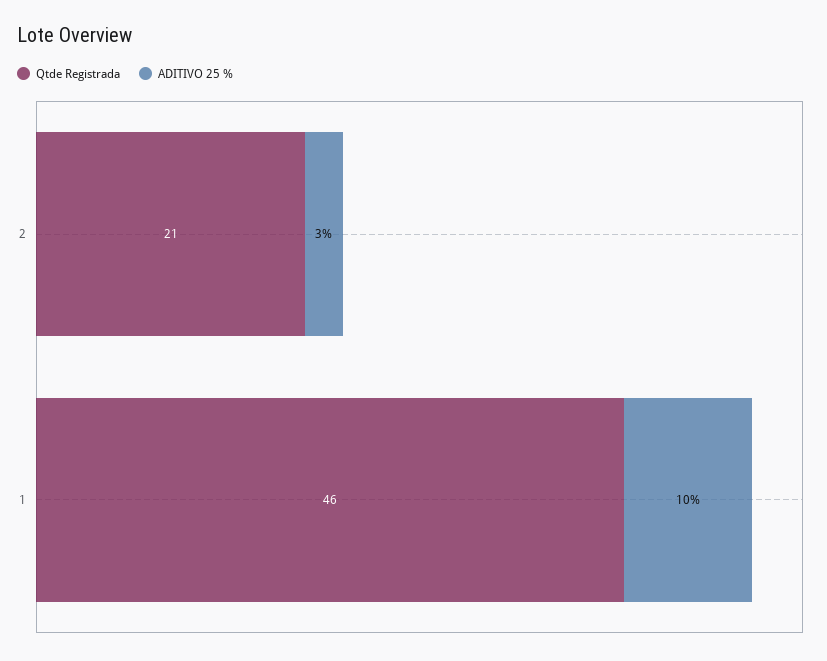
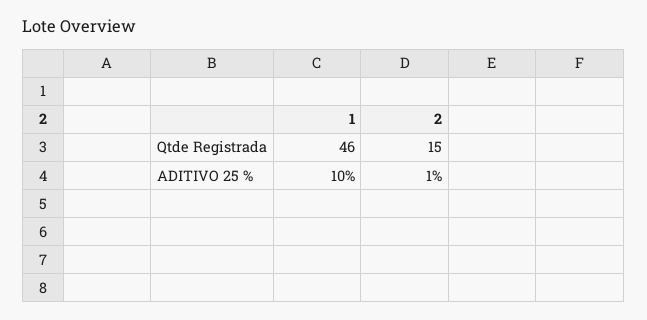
Qtde Registrada, 2: 21 -> 15
ADITIVO 25 %, 2: 3 -> 1

